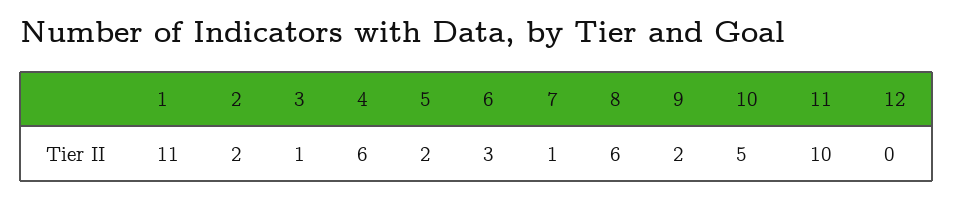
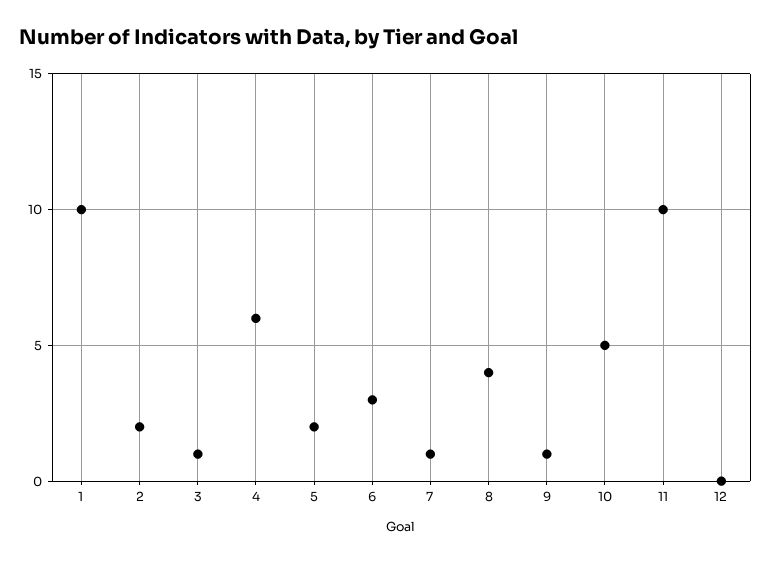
1: 11 -> 10
8: 6 -> 4
9: 2 -> 1

